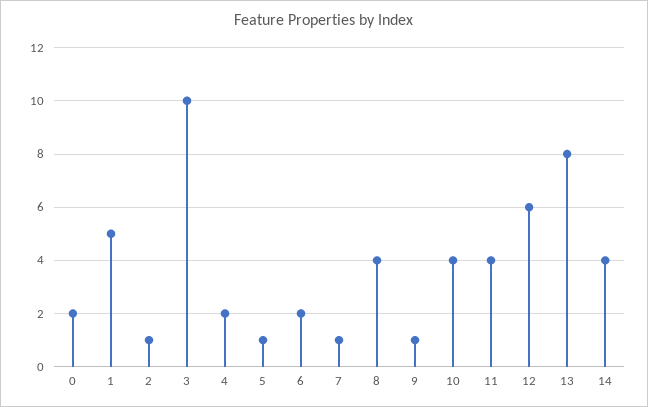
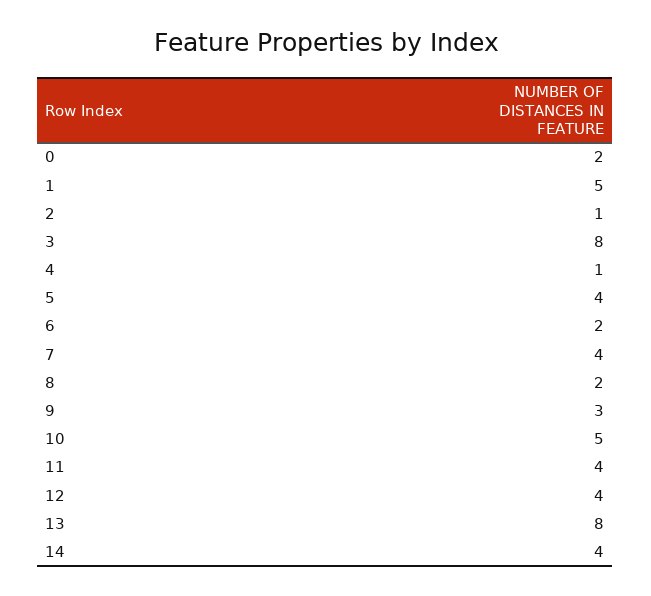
3: 10 -> 8
4: 2 -> 1
5: 1 -> 4
7: 1 -> 4
8: 4 -> 2
9: 1 -> 3
10: 4 -> 5
12: 6 -> 4

